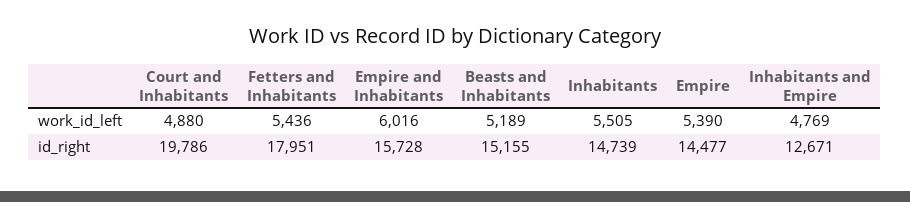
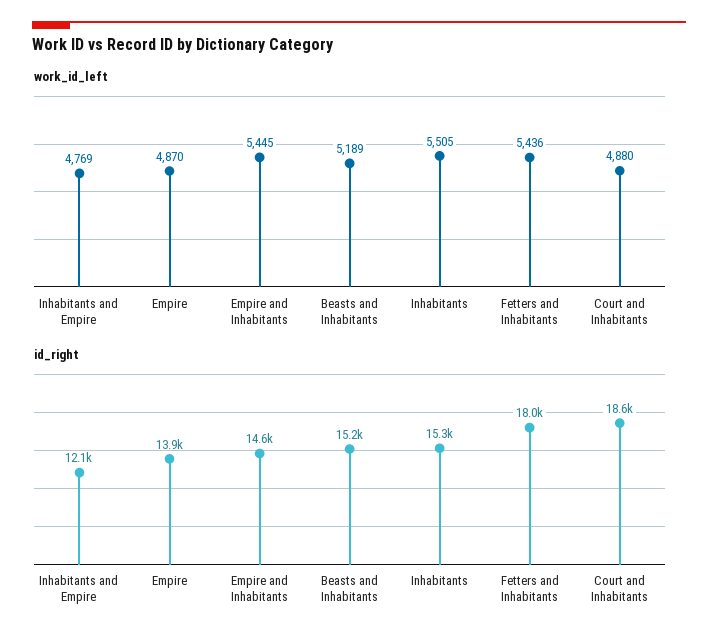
work_id_left, Empire and Inhabitants: 6016 -> 5445
work_id_left, Empire: 5390 -> 4870
id_right, Court and Inhabitants: 19786 -> 18600
id_right, Empire and Inhabitants: 15728 -> 14600
id_right, Inhabitants: 14739 -> 15300
id_right, Empire: 14477 -> 13900
id_right, Inhabitants and Empire: 12671 -> 12100

